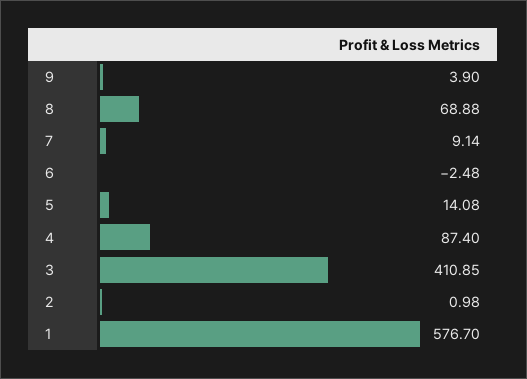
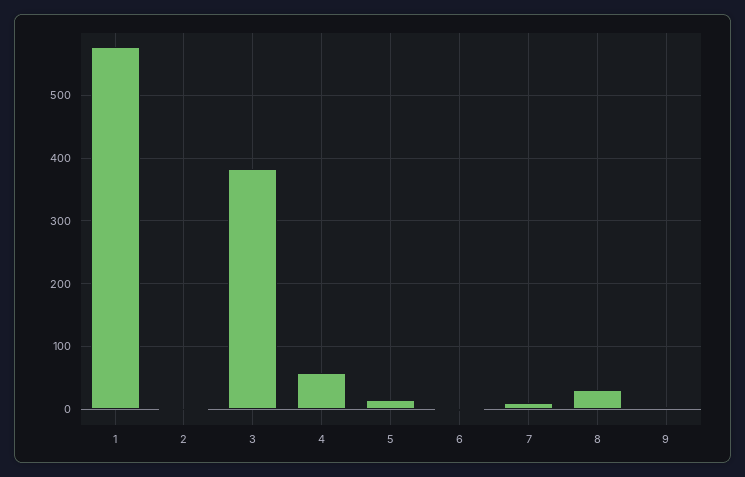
8: 68.88 -> 30
4: 87.4 -> 60
3: 410.85 -> 380

